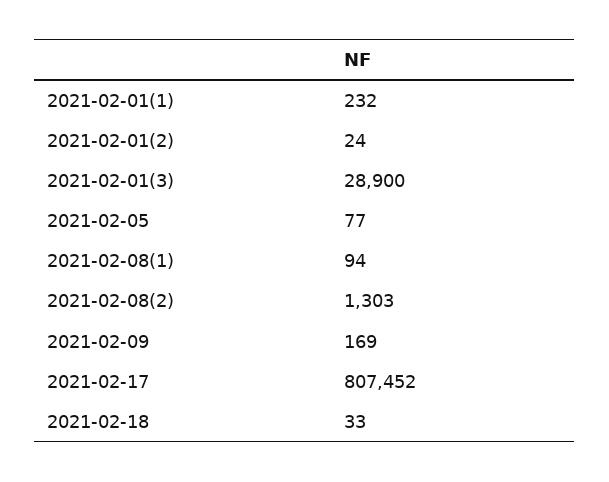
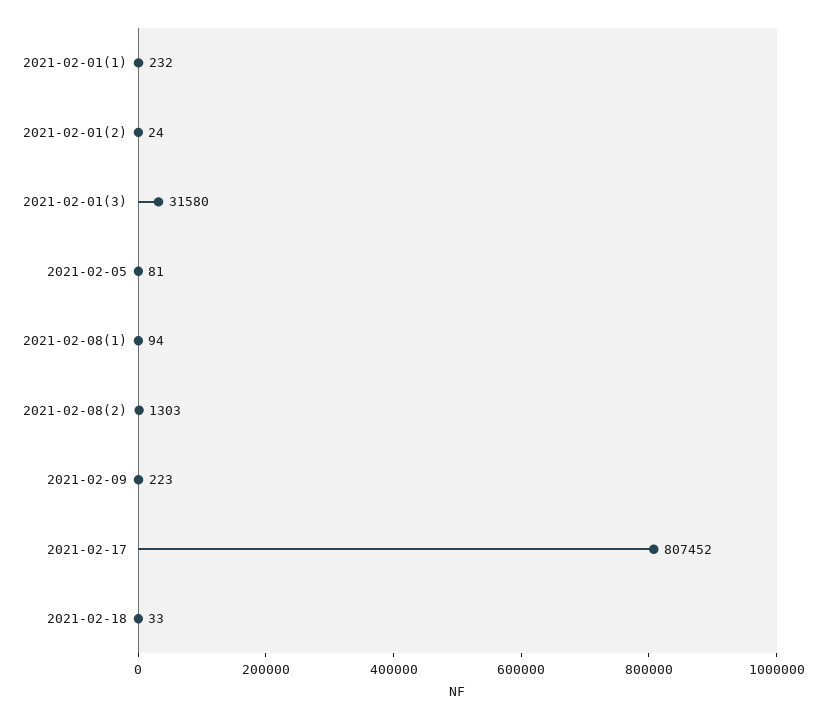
2021-02-01(3): 28900 -> 31580
2021-02-05: 77 -> 81
2021-02-09: 169 -> 223

